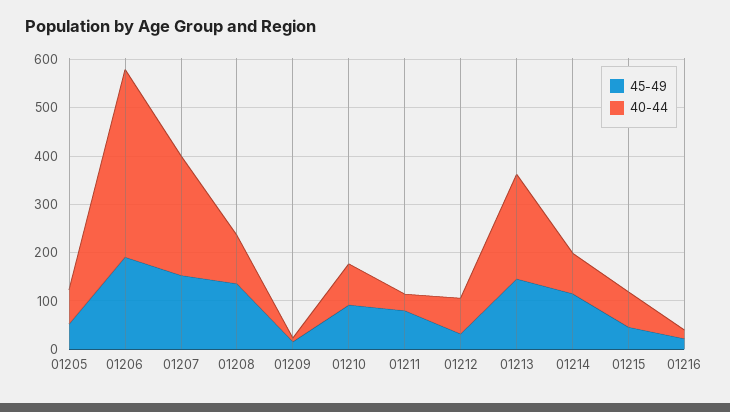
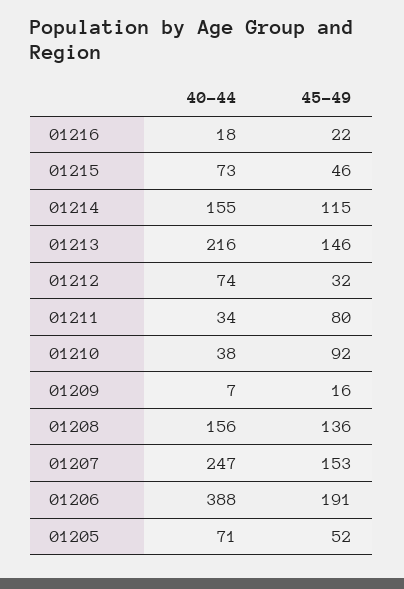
40-44, 01208: 100 -> 156
40-44, 01210: 80 -> 38
40-44, 01214: 80 -> 155

